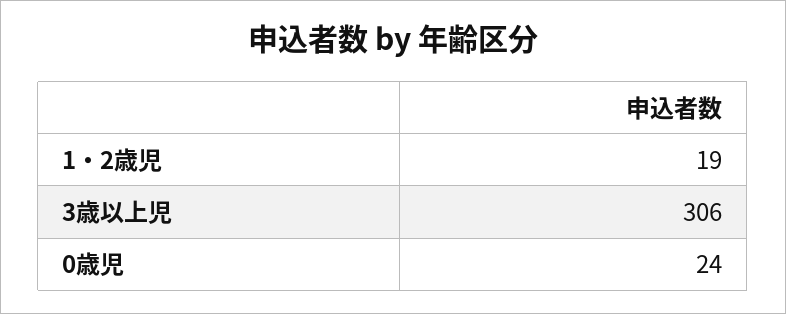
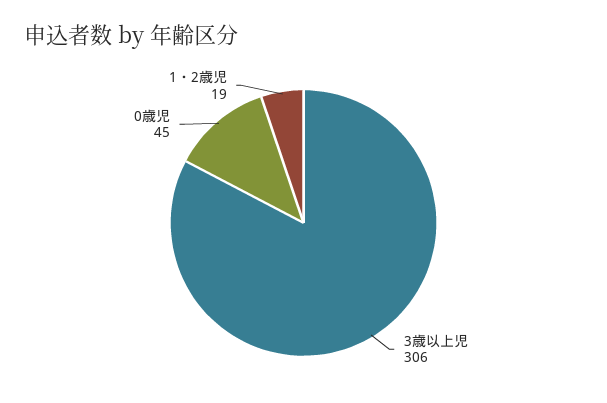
0歳児: 24 -> 45

